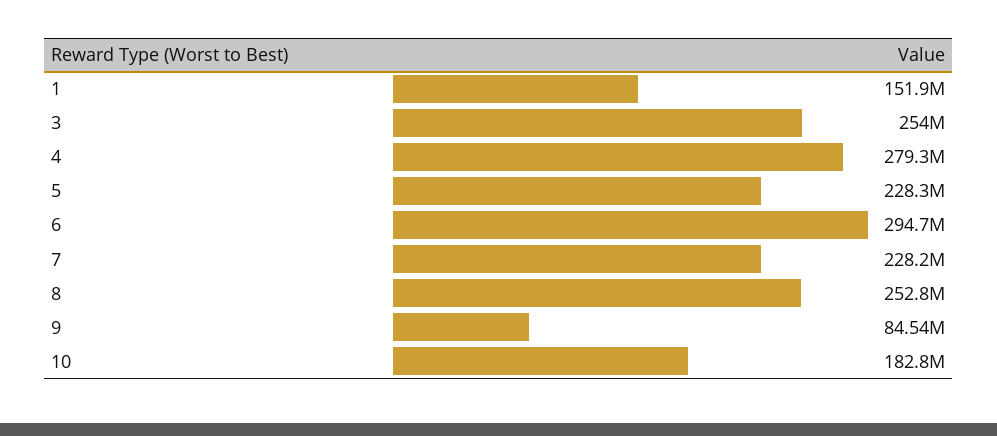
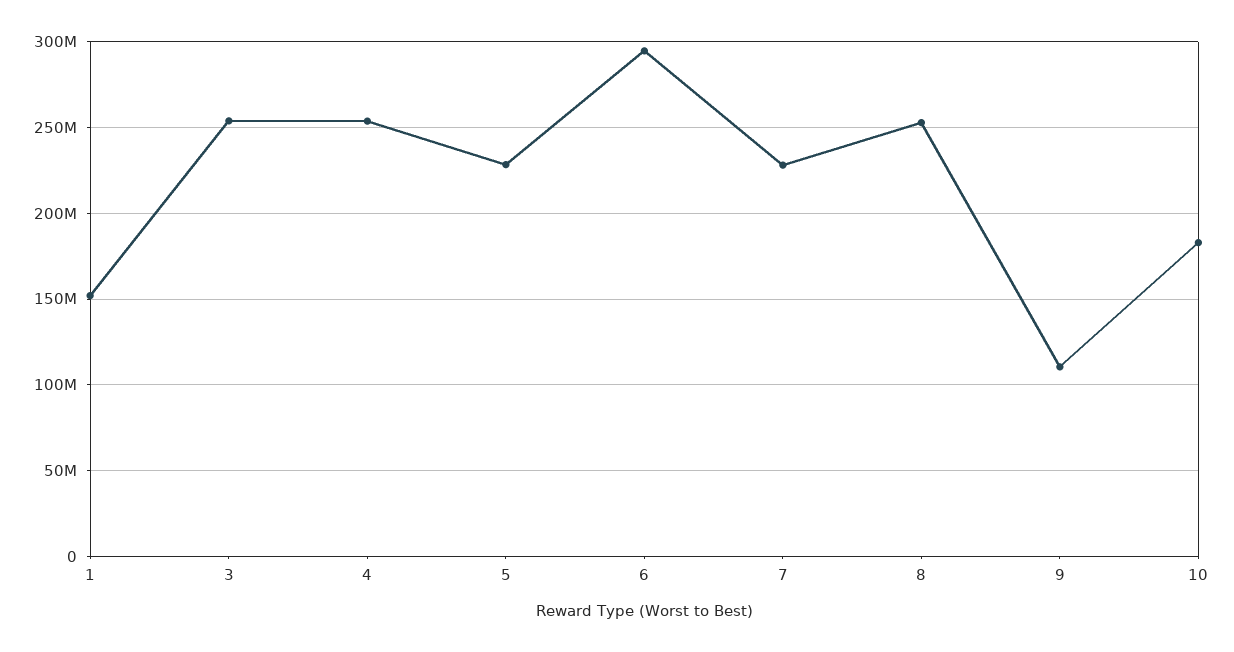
4: 279300000 -> 255000000
9: 84540000 -> 110000000

